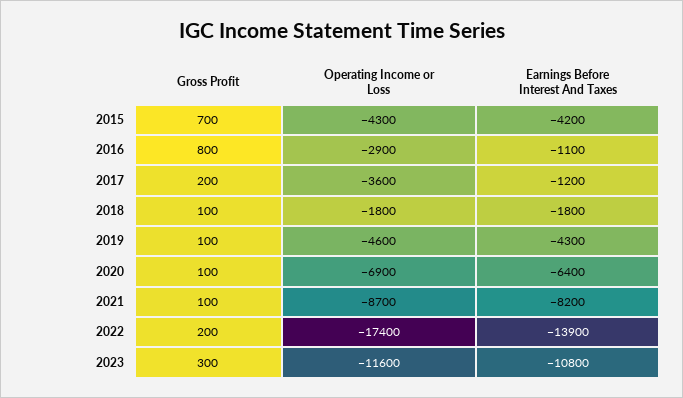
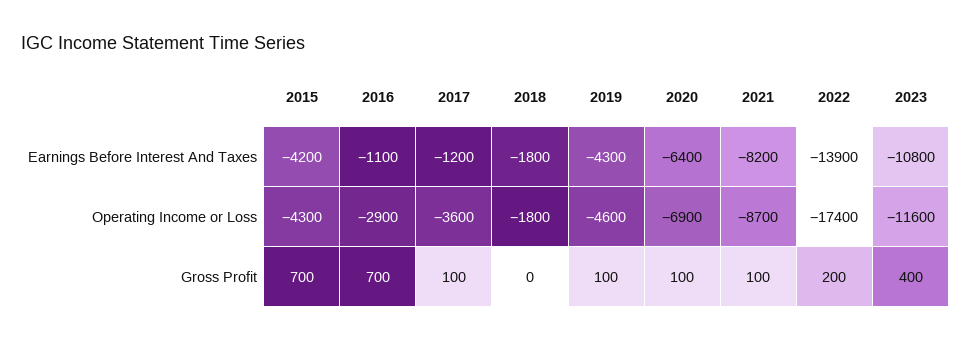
Gross Profit, 2016: 800 -> 700
Gross Profit, 2017: 200 -> 100
Gross Profit, 2018: 100 -> 0
Gross Profit, 2023: 300 -> 400

